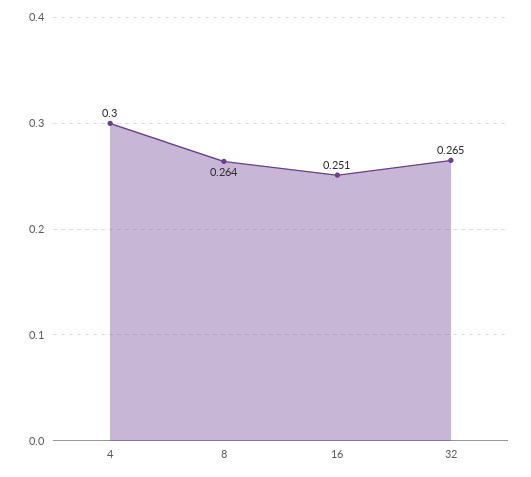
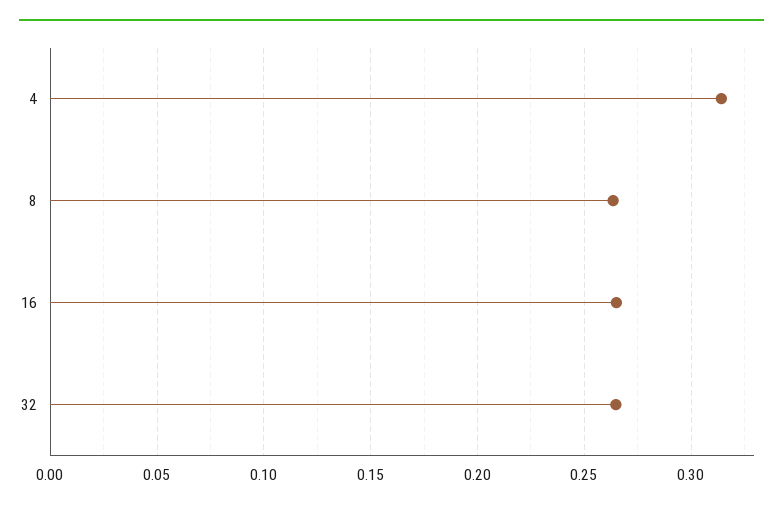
4: 0.3 -> 0.315
16: 0.251 -> 0.265

